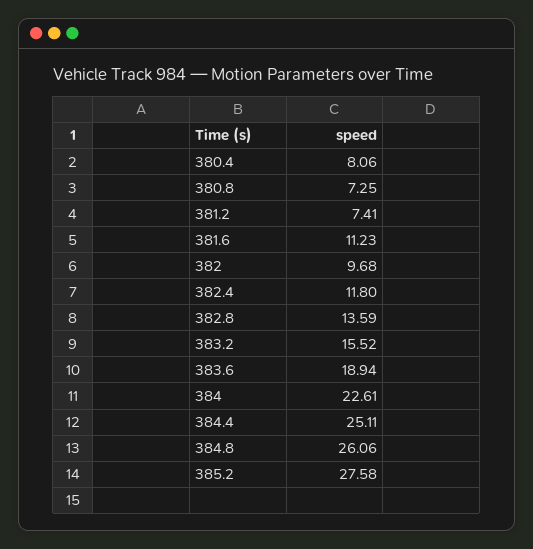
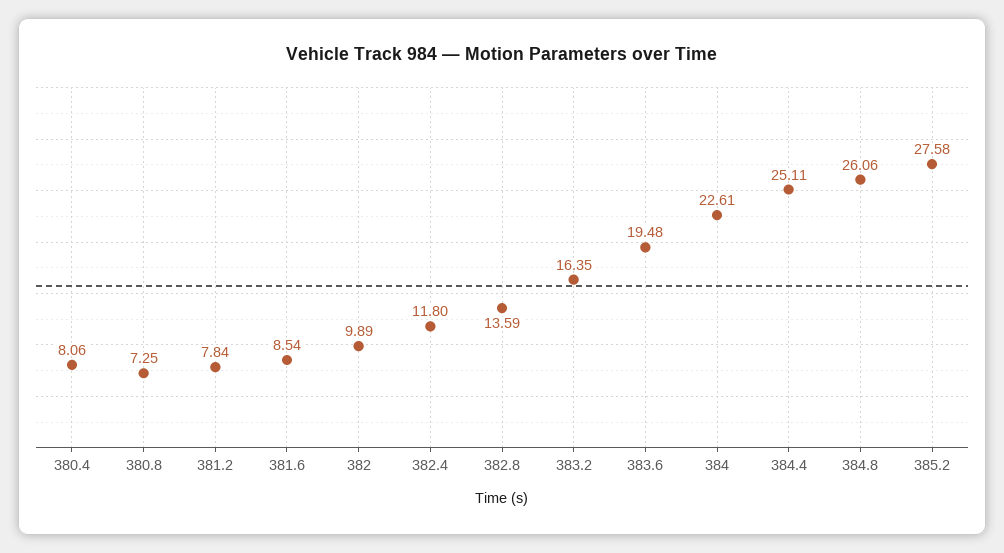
381.2: 7.41 -> 7.84
381.6: 11.23 -> 8.54
382: 9.68 -> 9.89
383.2: 15.52 -> 16.35
383.6: 18.94 -> 19.48

